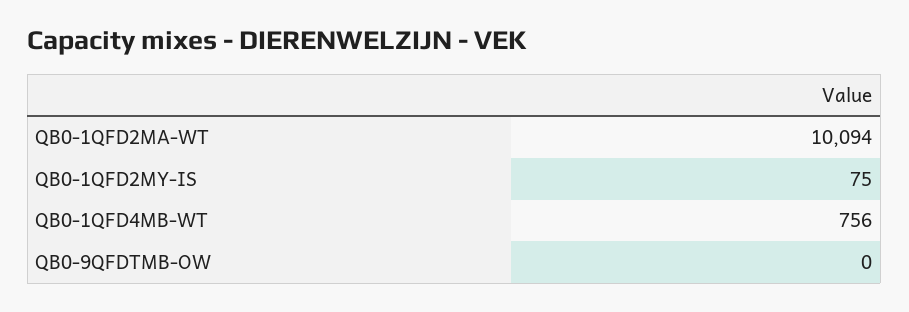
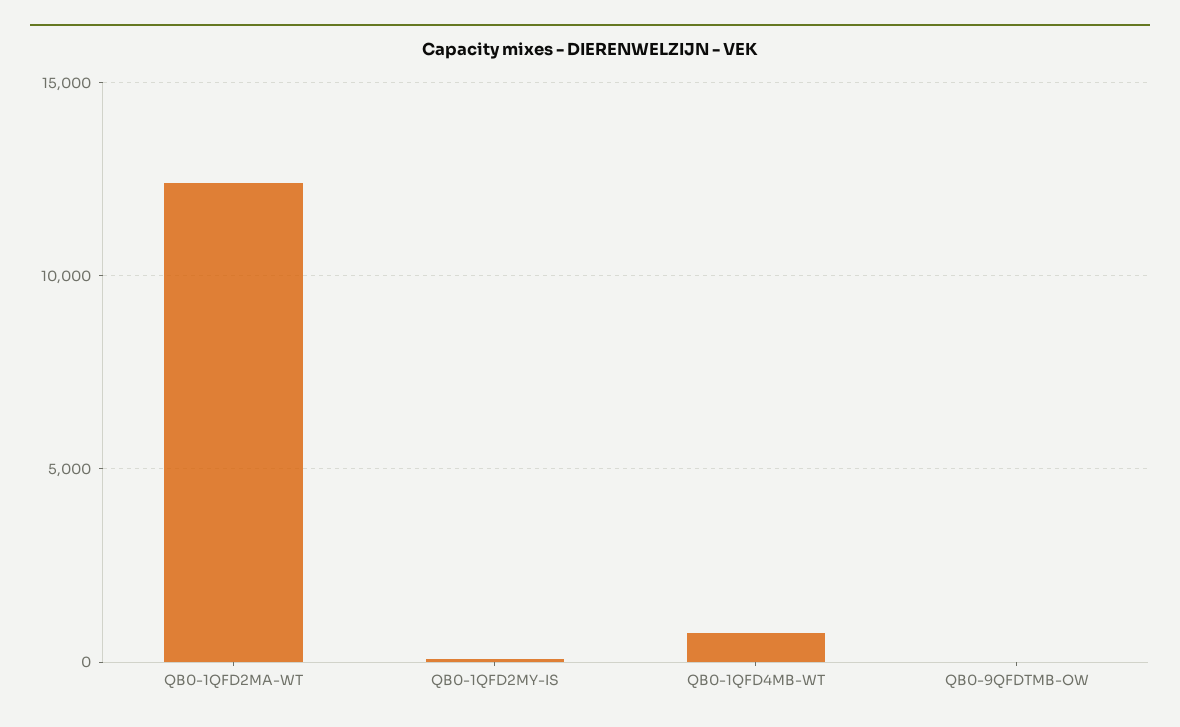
QB0-1QFD2MA-WT: 10094 -> 12500

